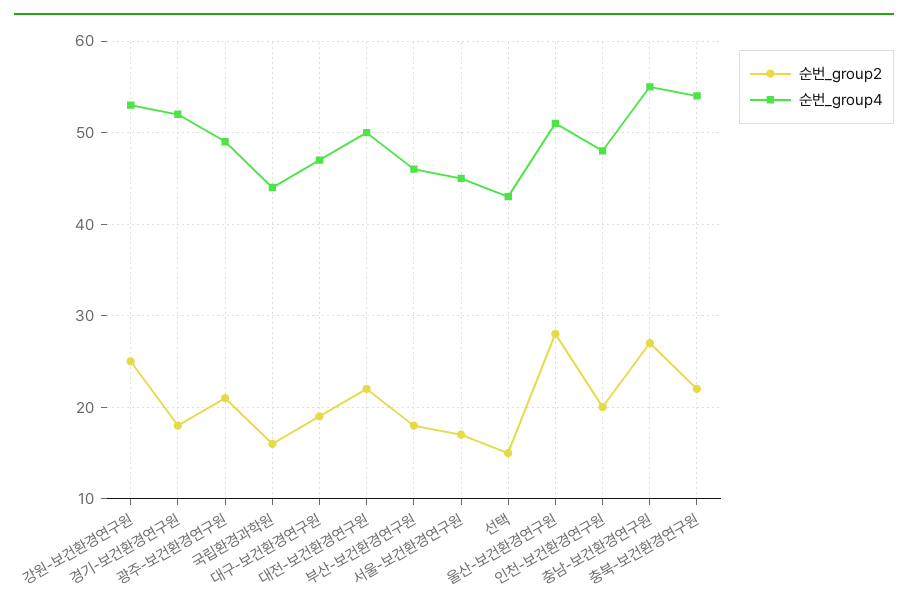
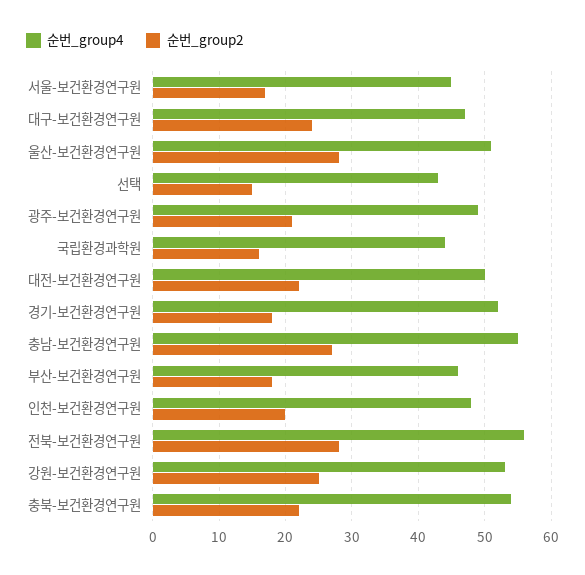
순번_group2, 대구-보건환경연구원: 19 -> 24
순번_group4, 전북-보건환경연구원: none -> 56
순번_group2, 전북-보건환경연구원: none -> 28

